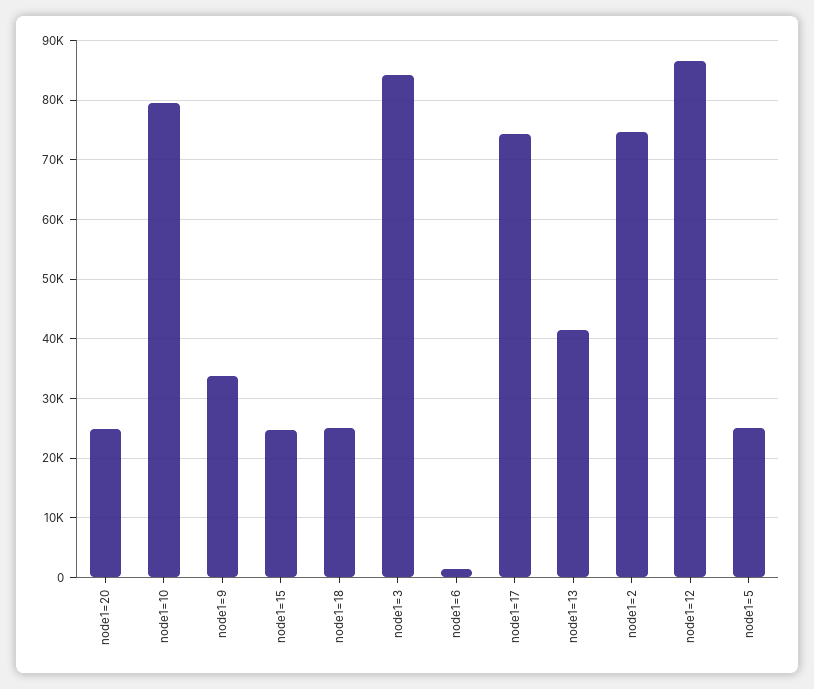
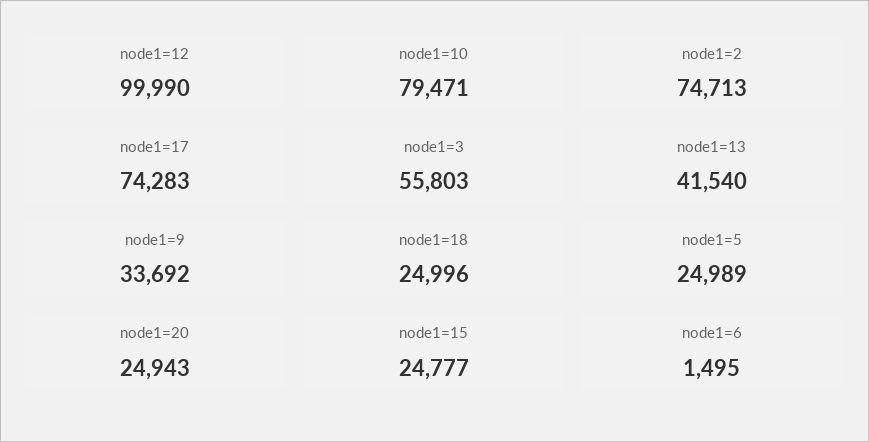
node1=3: 84000 -> 55803
node1=12: 86000 -> 99990

